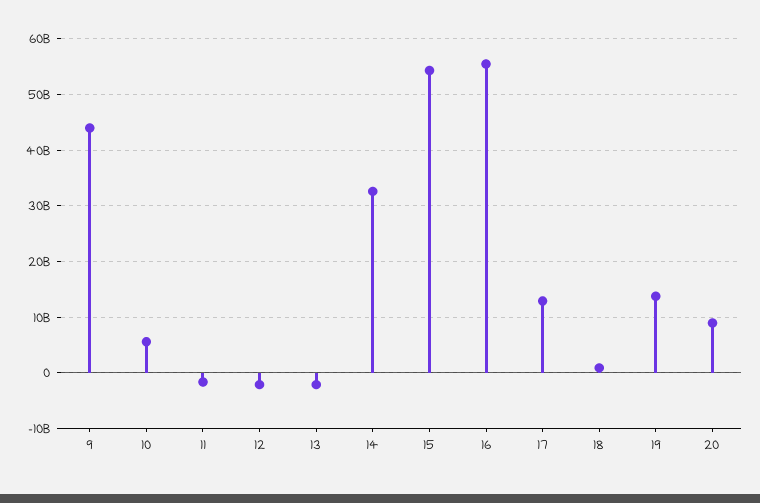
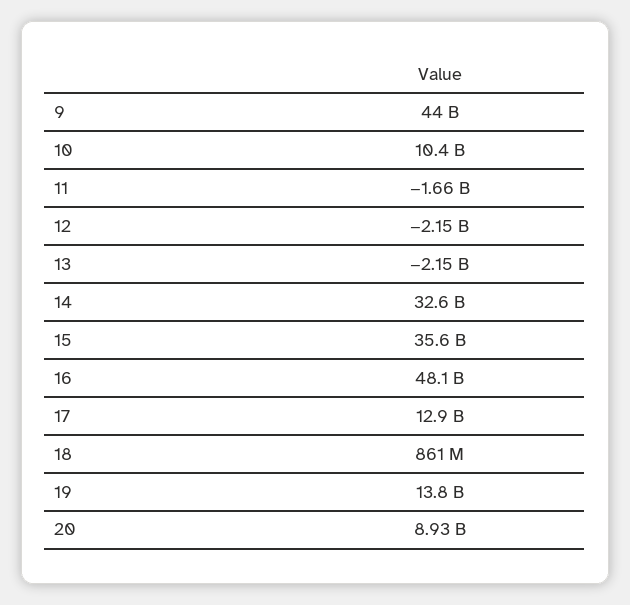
10: 6000000000 -> 10400000000
15: 54000000000 -> 35600000000
16: 56000000000 -> 48100000000

